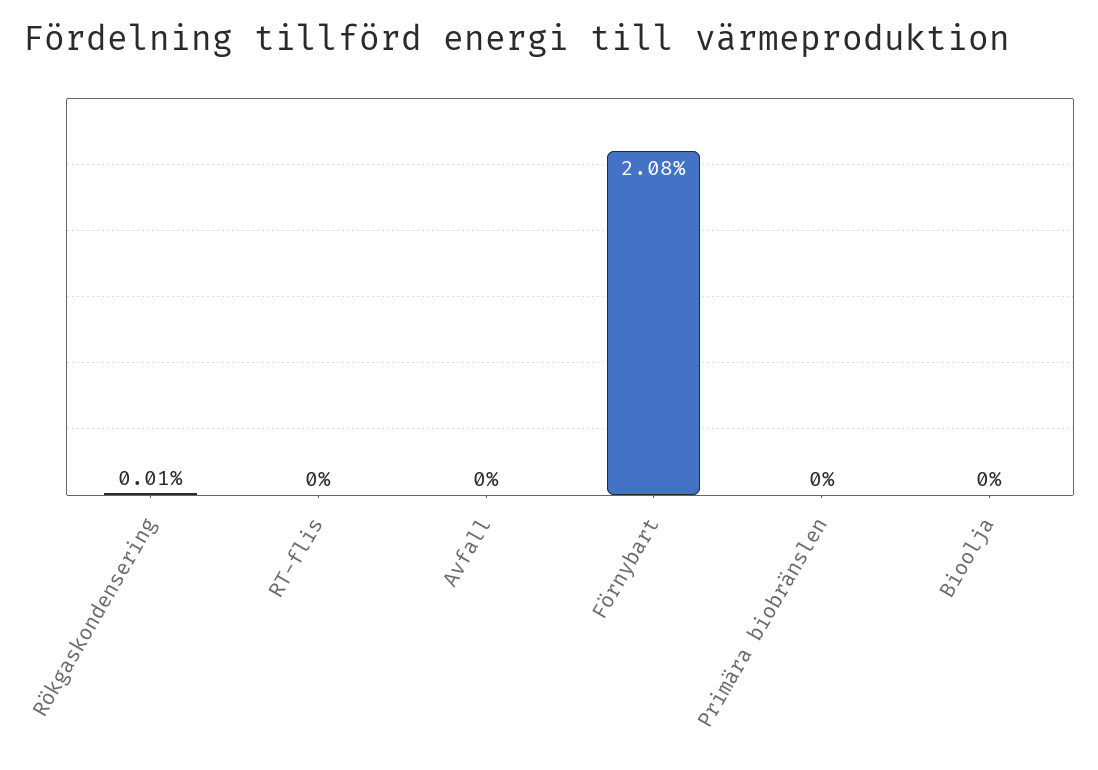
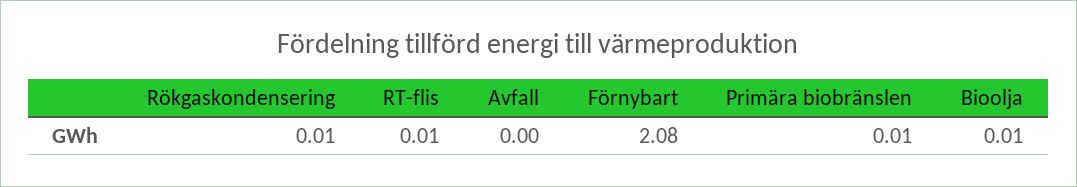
RT-flis: 0 -> 0.01
Primära biobränslen: 0 -> 0.01
Bioolja: 0 -> 0.01

